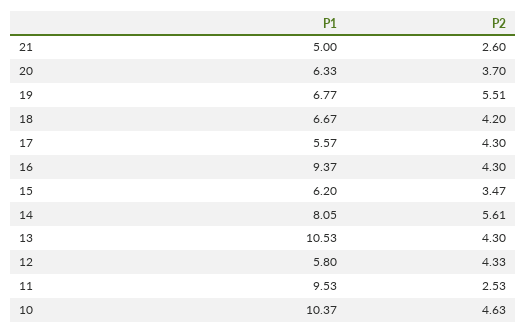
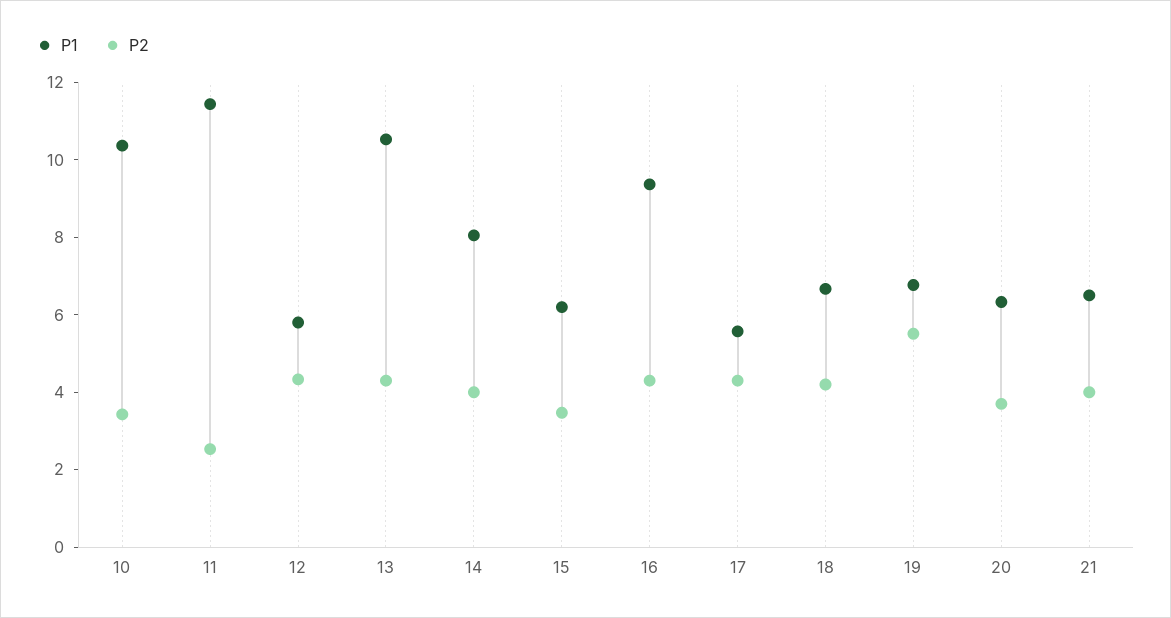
P1, 21: 5 -> 6.5
P2, 21: 2.6 -> 4
P2, 14: 5.61 -> 4
P1, 11: 9.53 -> 11.5
P2, 10: 4.63 -> 3.5

